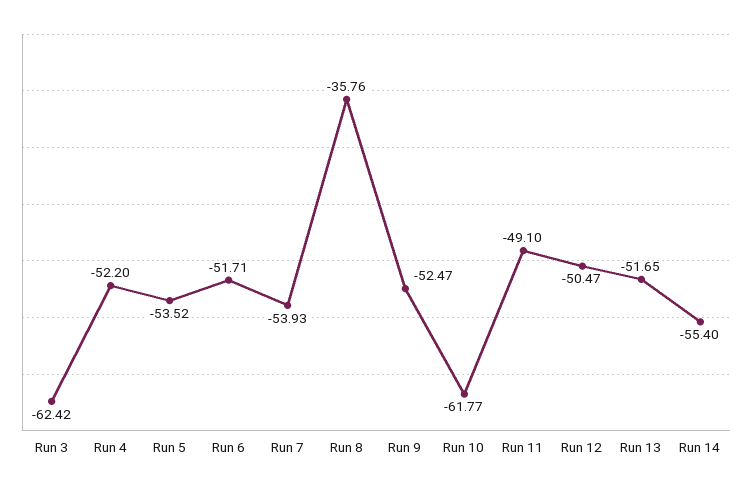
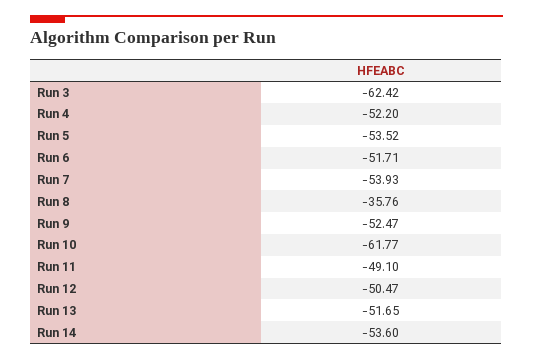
Run 14: -55.4 -> -53.6

